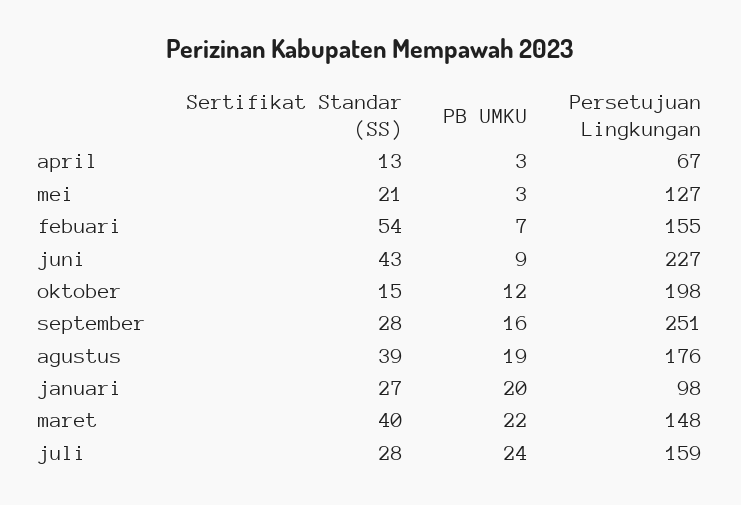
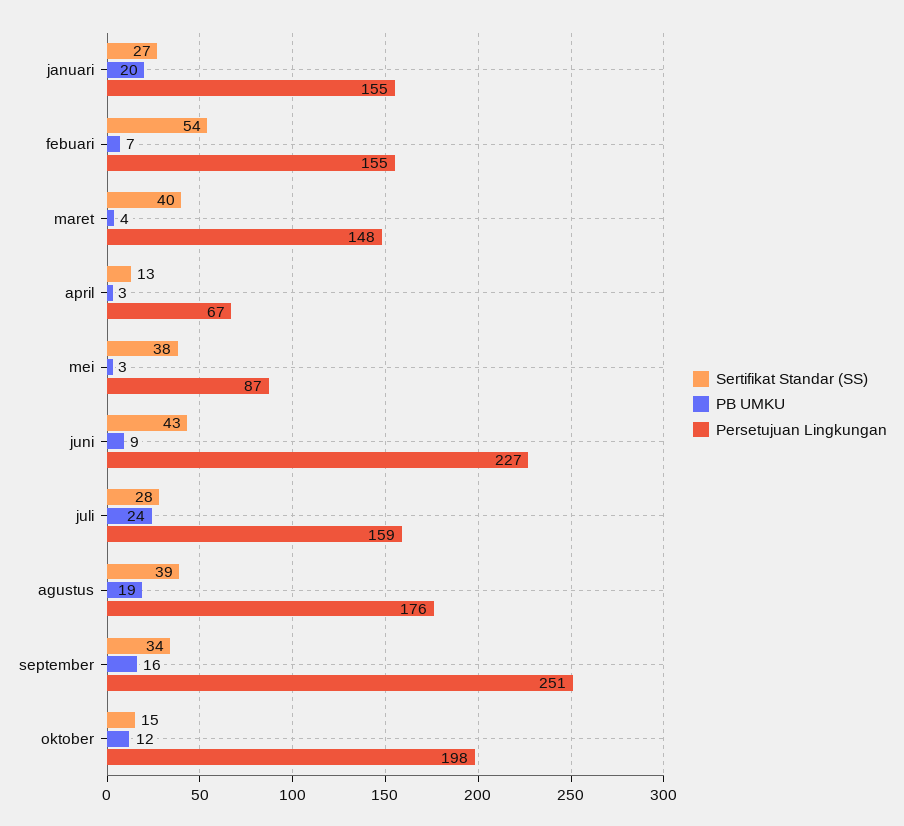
Sertifikat Standar (SS), mei: 21 -> 38
Persetujuan Lingkungan, mei: 127 -> 87
Sertifikat Standar (SS), september: 28 -> 34
Persetujuan Lingkungan, januari: 98 -> 155
PB UMKU, maret: 22 -> 4

